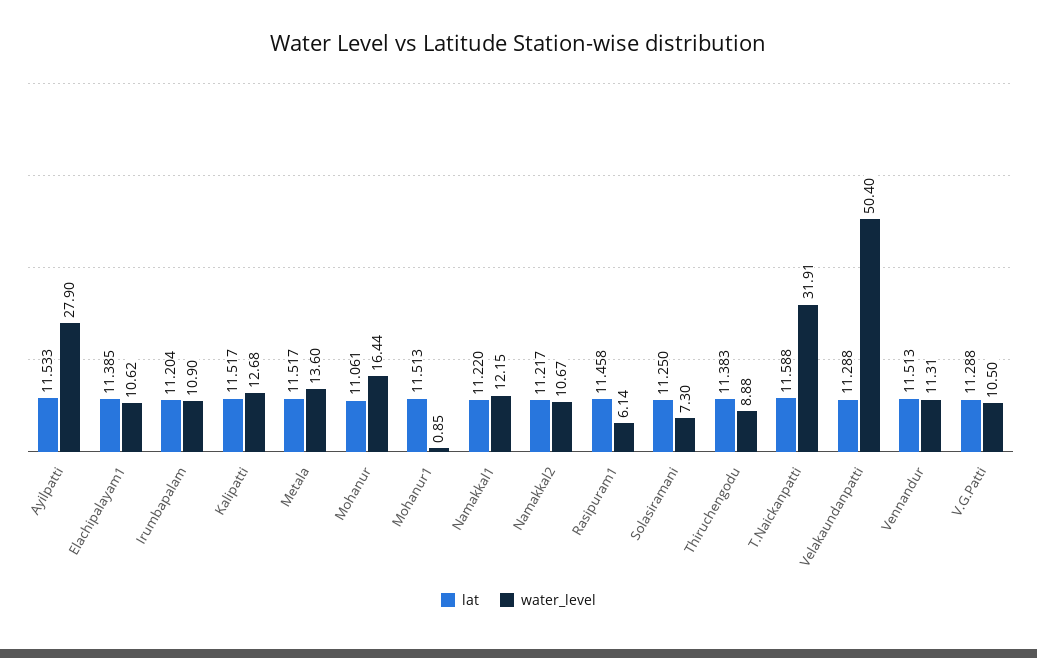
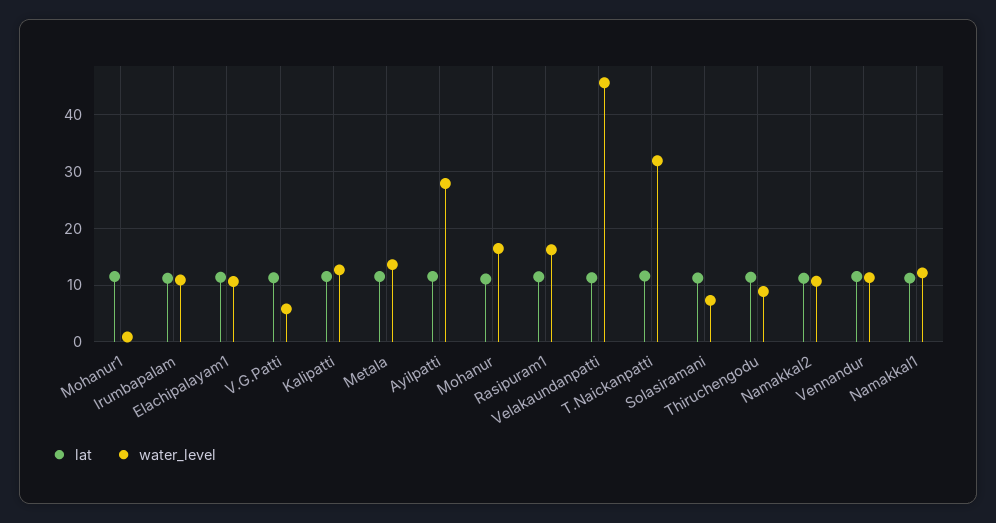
water_level, Rasipuram1: 6.14 -> 16
water_level, Velakaundanpatti: 50.4 -> 46
water_level, V.G.Patti: 10.5 -> 6

